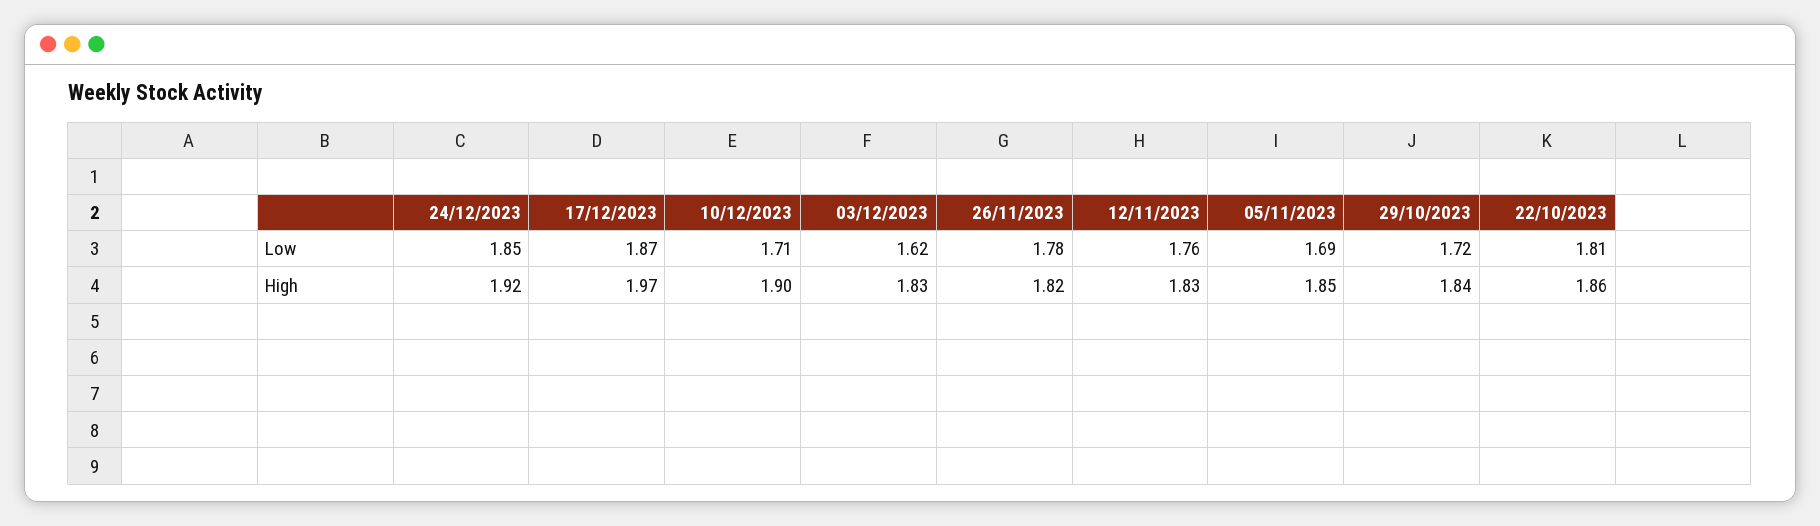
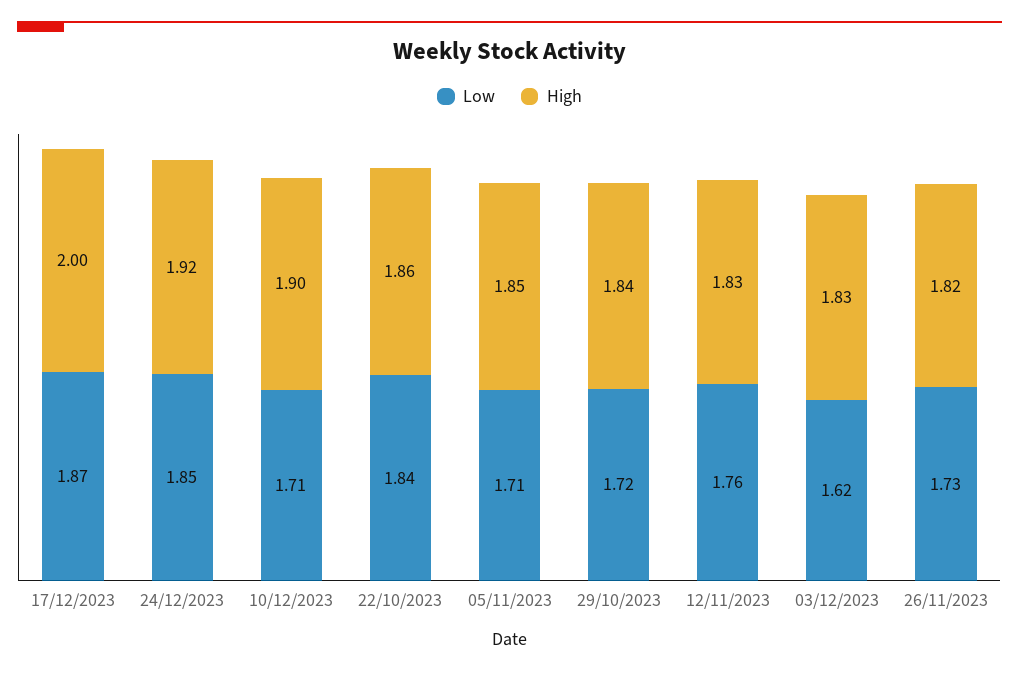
Low, 26/11/2023: 1.78 -> 1.73
Low, 05/11/2023: 1.69 -> 1.71
Low, 22/10/2023: 1.81 -> 1.84
High, 17/12/2023: 1.97 -> 2

